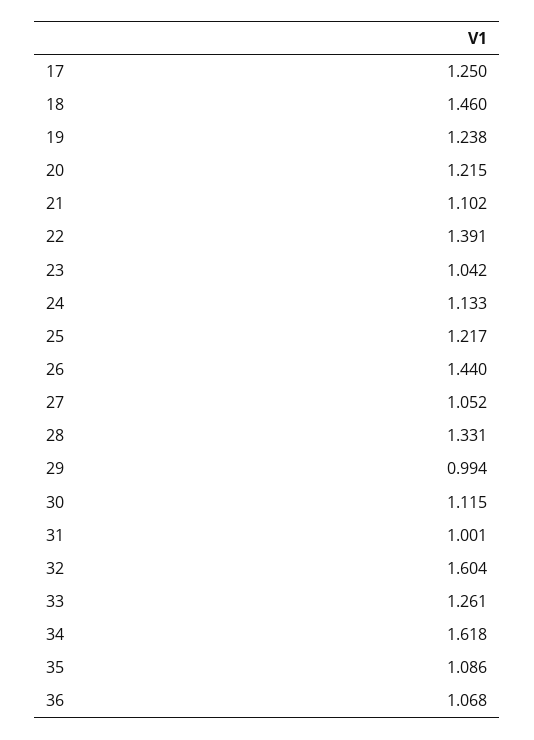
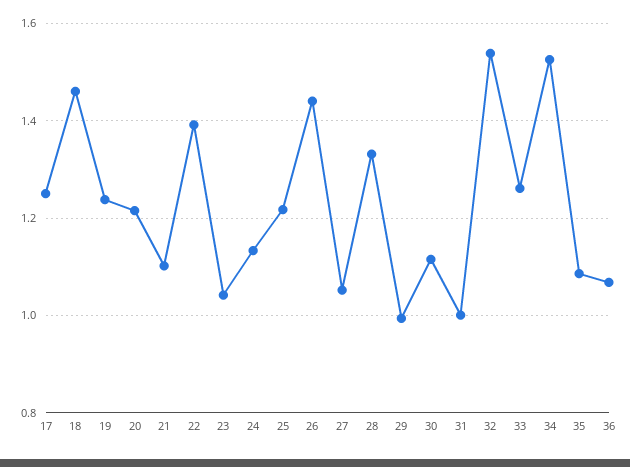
32: 1.604 -> 1.54
34: 1.618 -> 1.52

